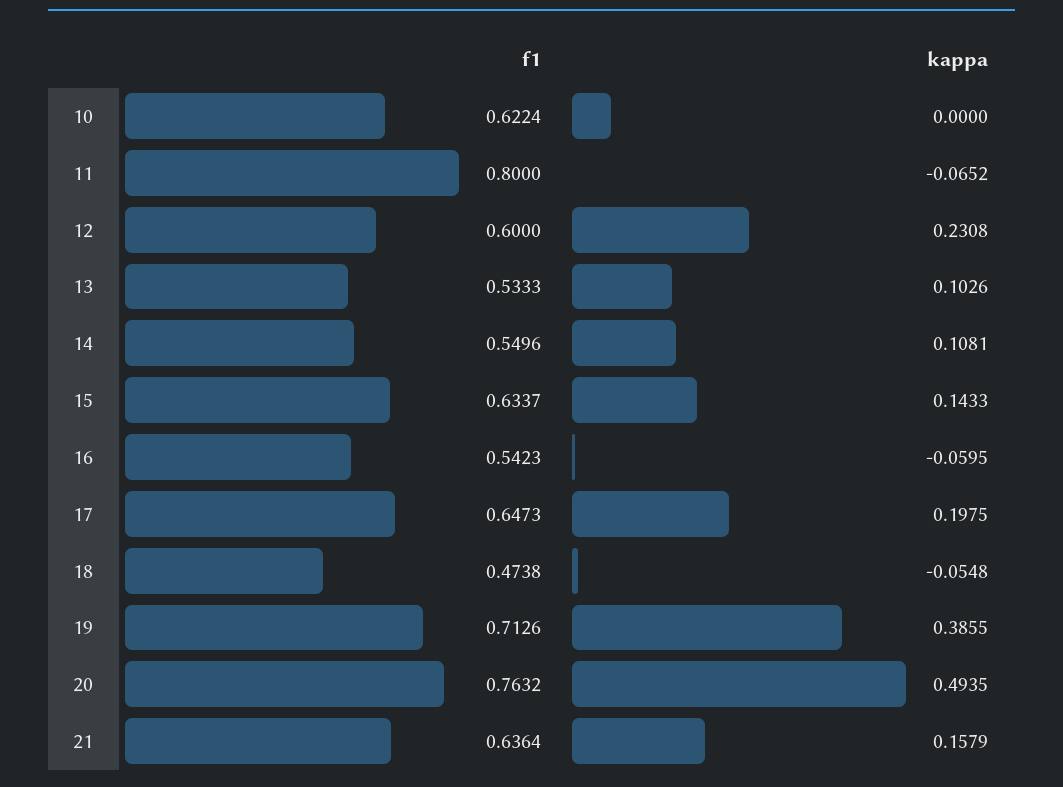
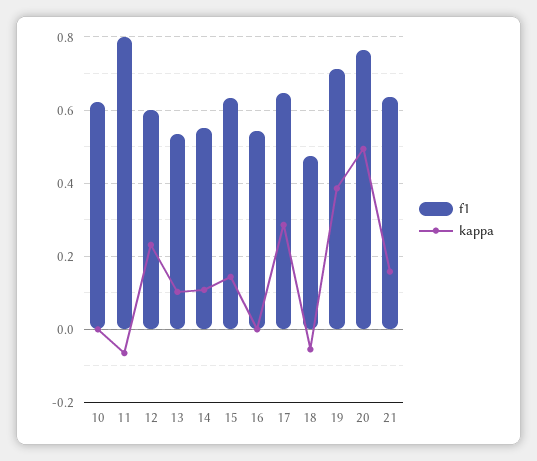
kappa, 16: -0.0595 -> 0
kappa, 17: 0.1975 -> 0.28

